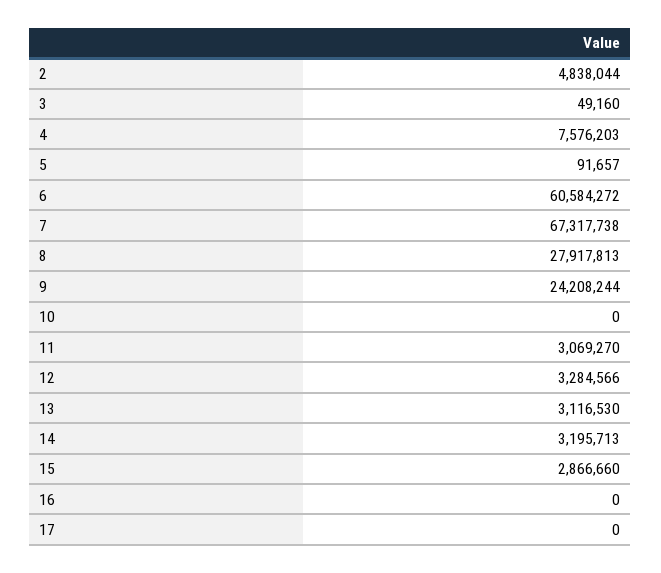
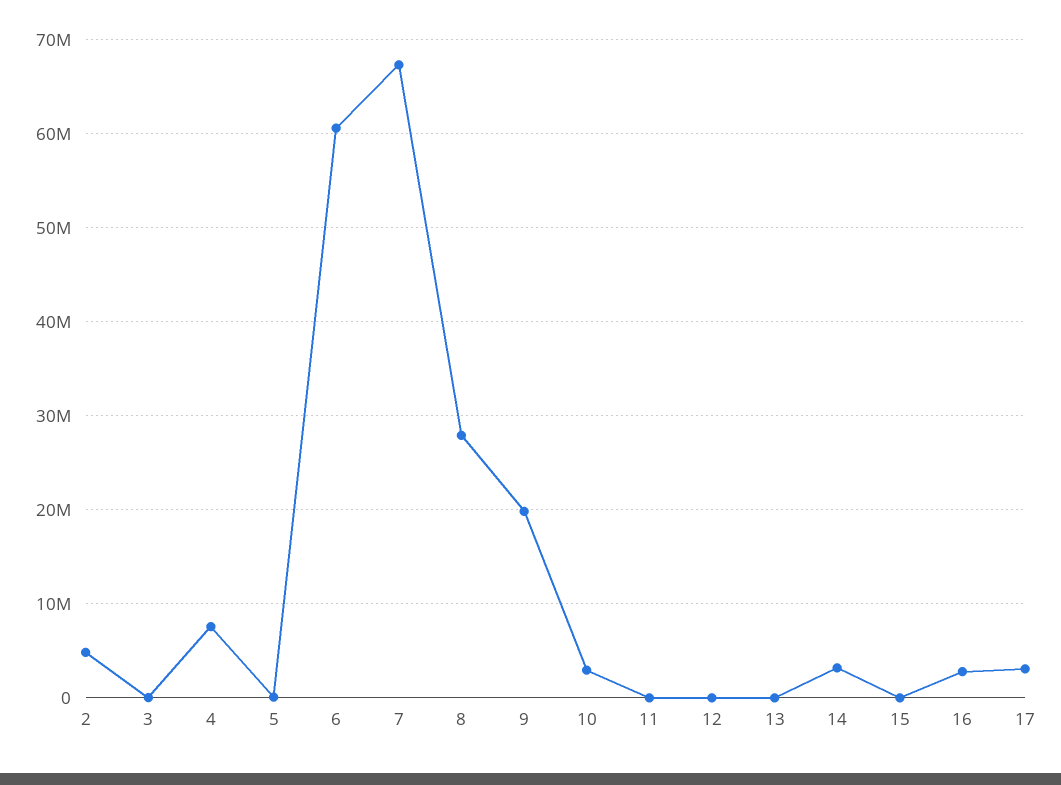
9: 24208244 -> 20000000
10: 0 -> 3000000
11: 3069270 -> 0
12: 3284566 -> 0
13: 3116530 -> 0
15: 2866660 -> 0
16: 0 -> 3000000
17: 0 -> 3000000

